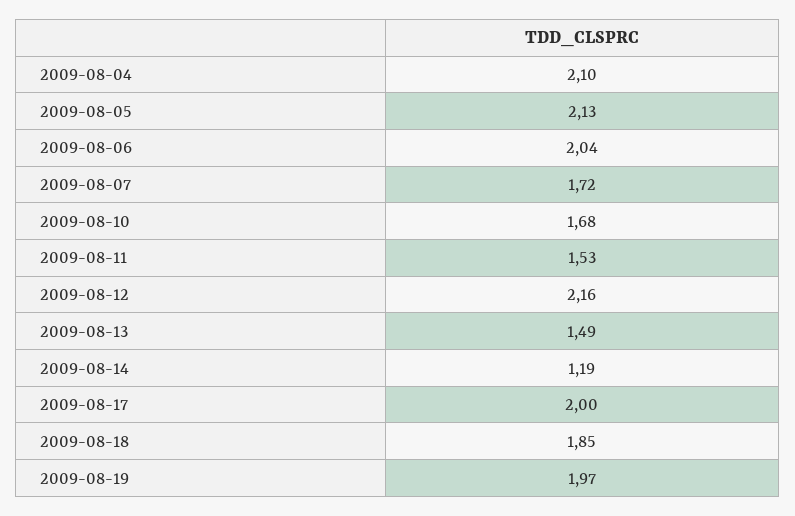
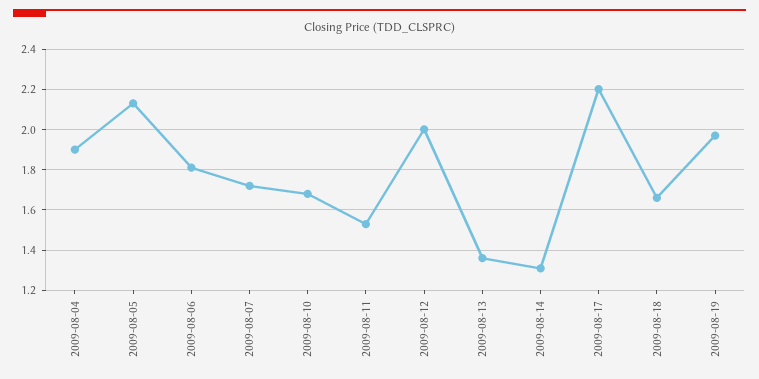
2009-08-04: 2.1 -> 1.9
2009-08-06: 2.04 -> 1.8
2009-08-12: 2.16 -> 2
2009-08-13: 1.49 -> 1.35
2009-08-14: 1.19 -> 1.3
2009-08-17: 2 -> 2.2
2009-08-18: 1.85 -> 1.65

